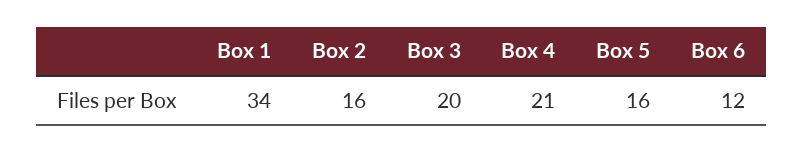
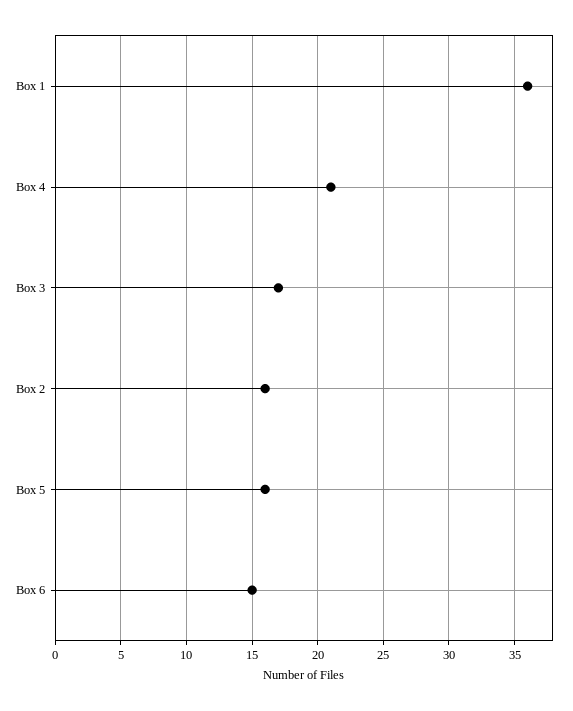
Box 1: 34 -> 36
Box 3: 20 -> 17
Box 6: 12 -> 15

